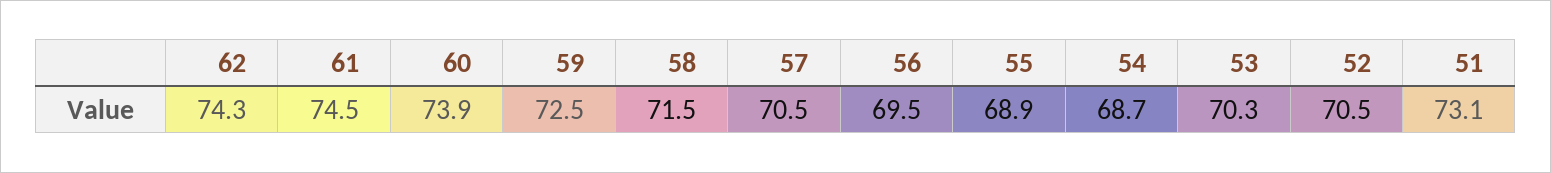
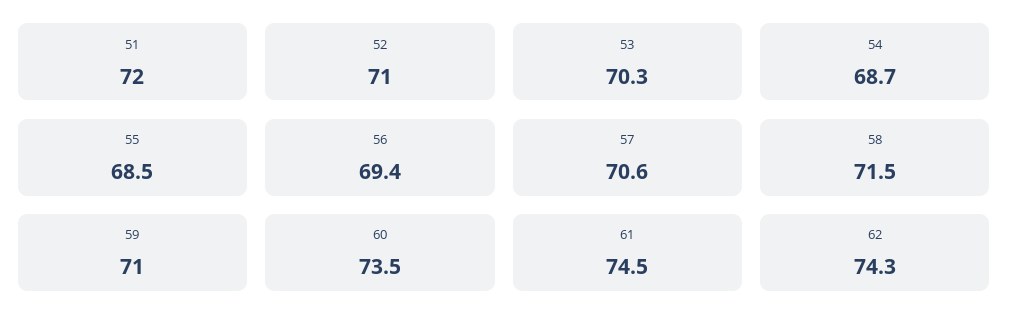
60: 73.9 -> 73.5
59: 72.5 -> 71
57: 70.5 -> 70.6
56: 69.5 -> 69.4
55: 68.9 -> 68.5
52: 70.5 -> 71
51: 73.1 -> 72

